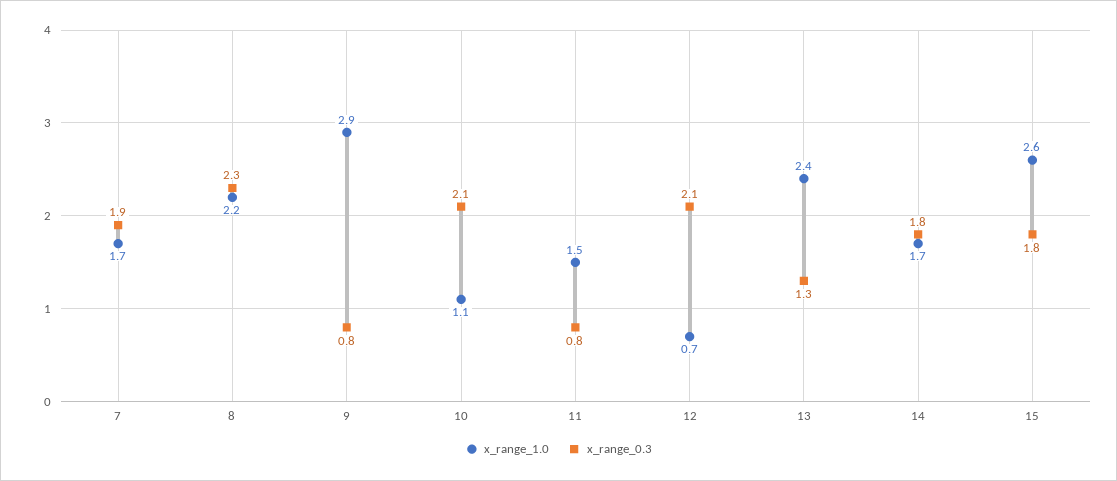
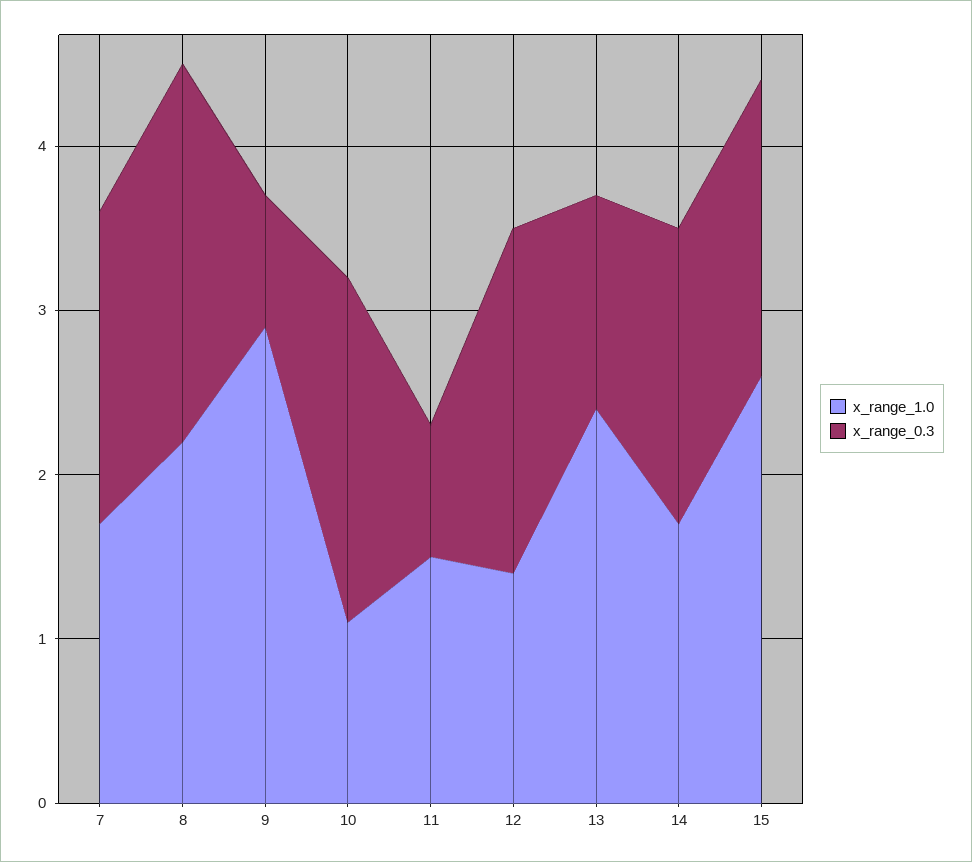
x_range_1.0, 12: 0.7 -> 1.4

